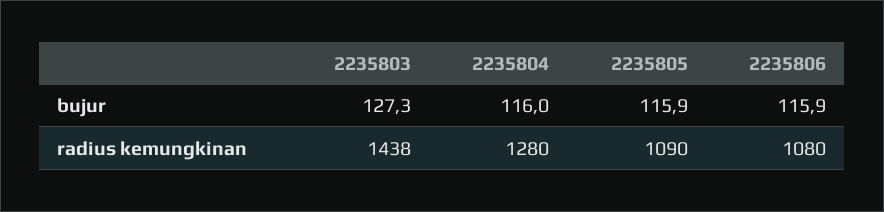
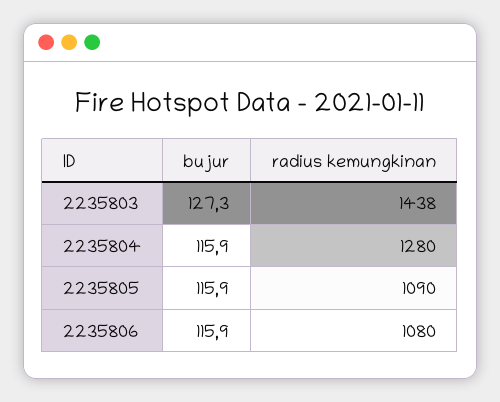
2235804, bujur: 116 -> 115.9

